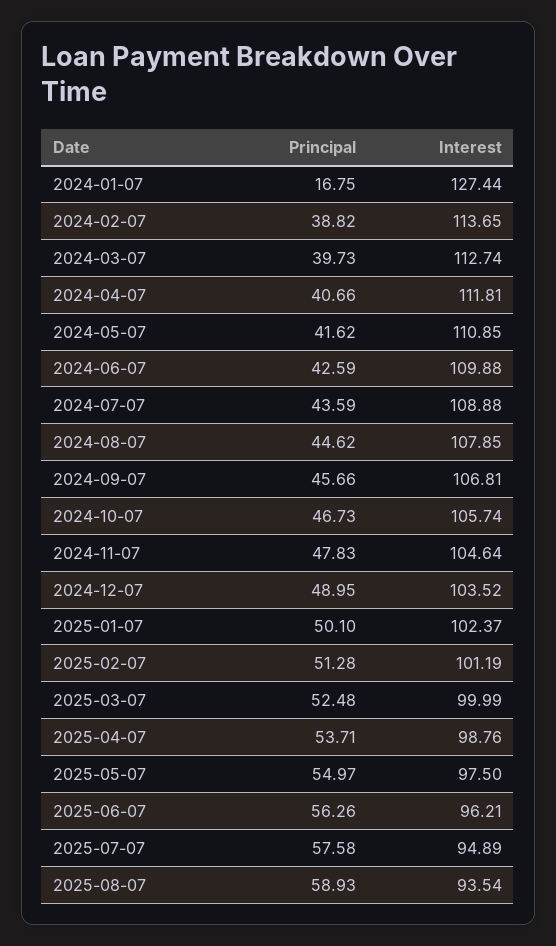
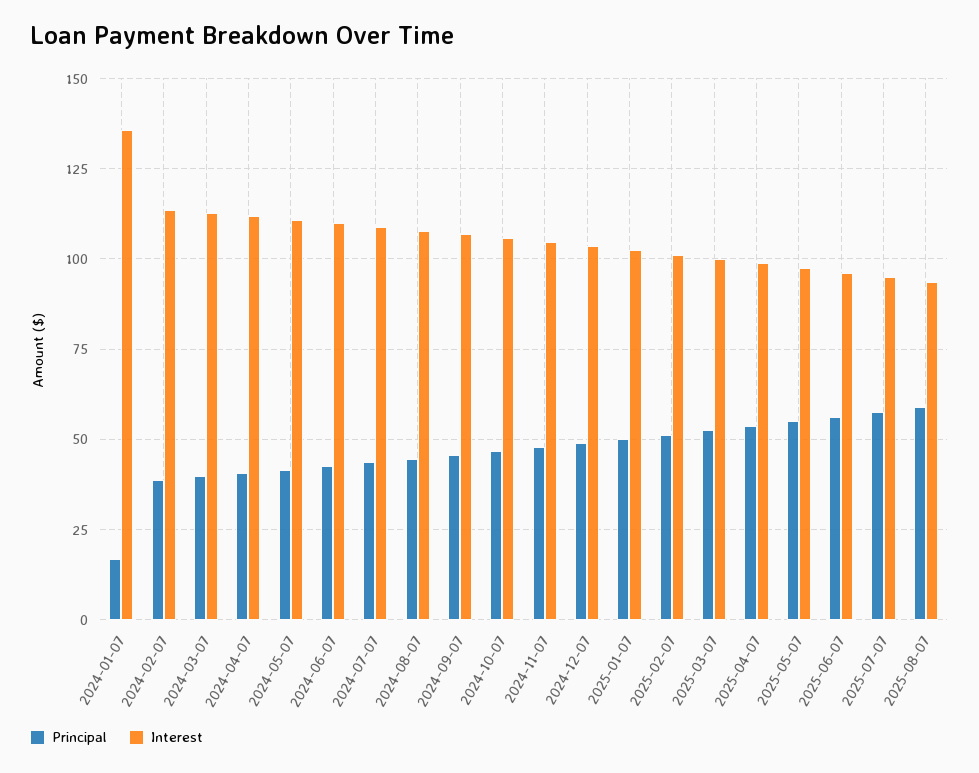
Interest, 2024-01-07: 127.44 -> 135

